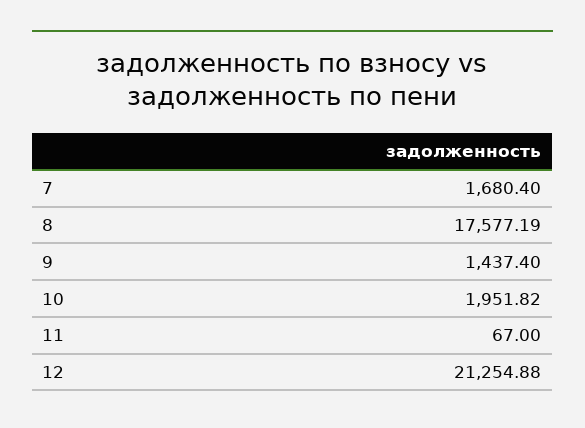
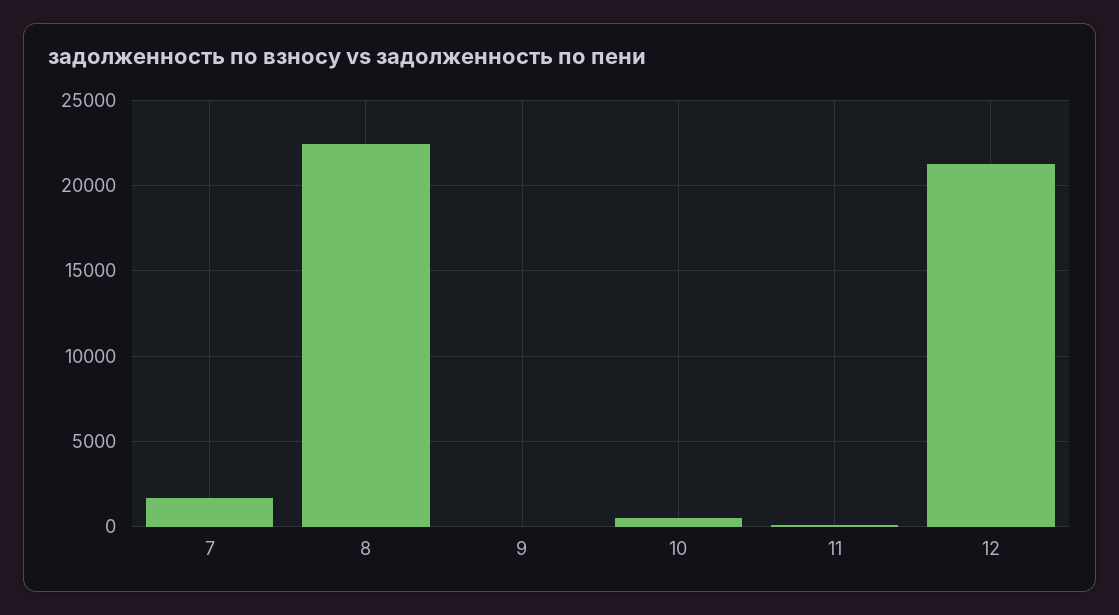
8: 17577.19 -> 22500
9: 1437.4 -> 0
10: 1951.82 -> 500

